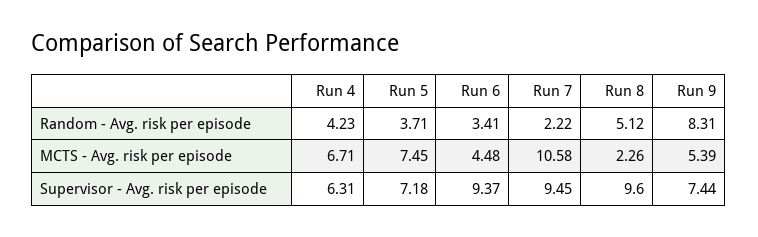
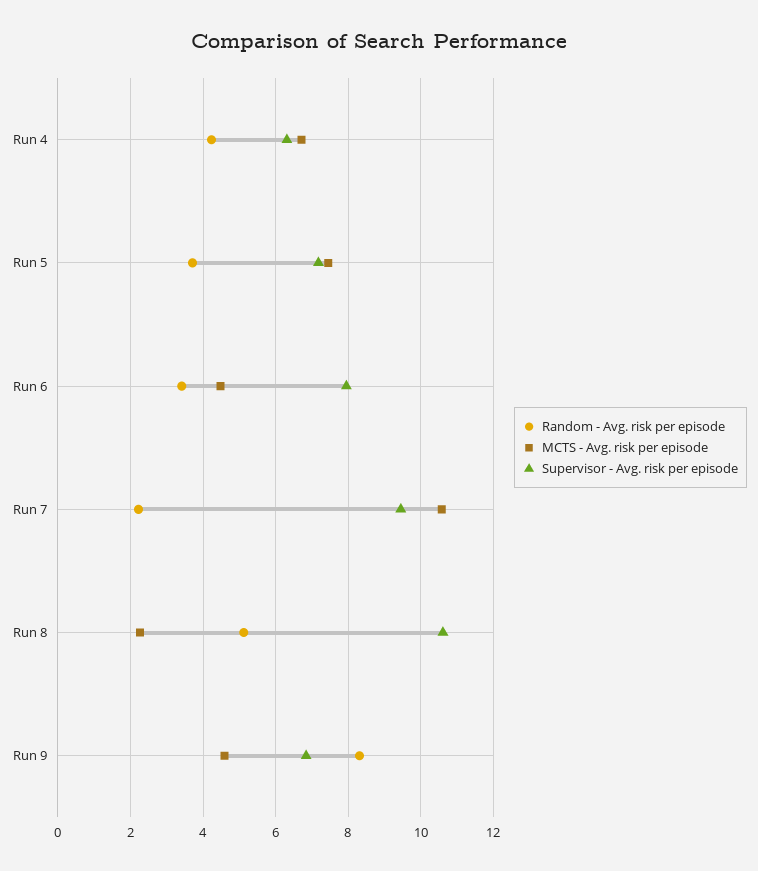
MCTS - Avg. risk per episode, Run 9: 5.39 -> 4.6
Supervisor - Avg. risk per episode, Run 6: 9.37 -> 8
Supervisor - Avg. risk per episode, Run 8: 9.6 -> 10.6
Supervisor - Avg. risk per episode, Run 9: 7.44 -> 6.8

